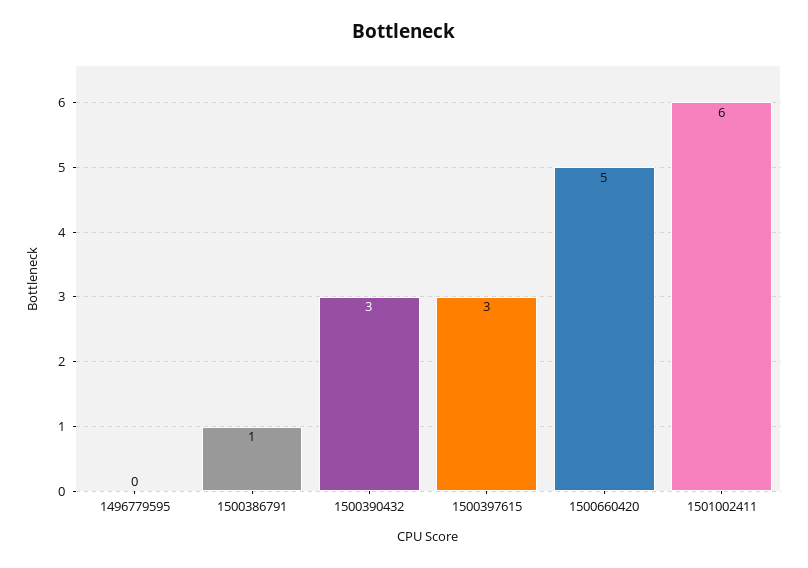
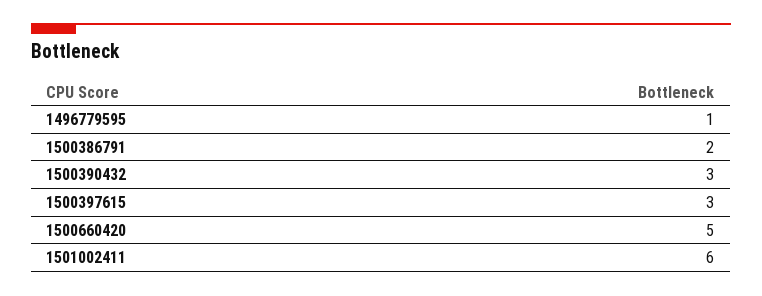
1496779595: 0 -> 1
1500386791: 1 -> 2

